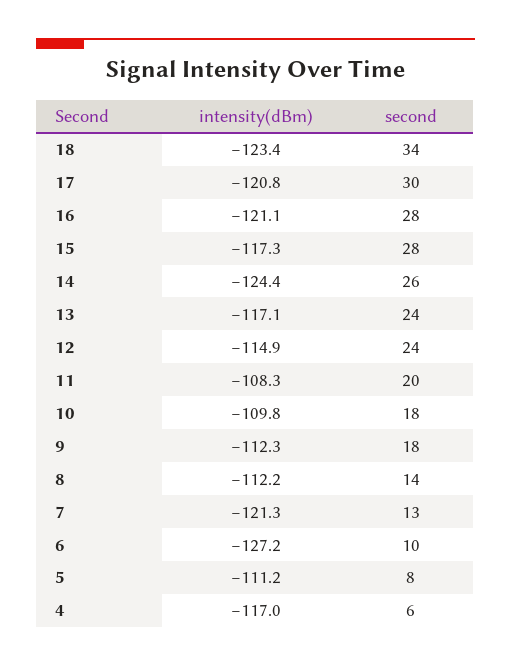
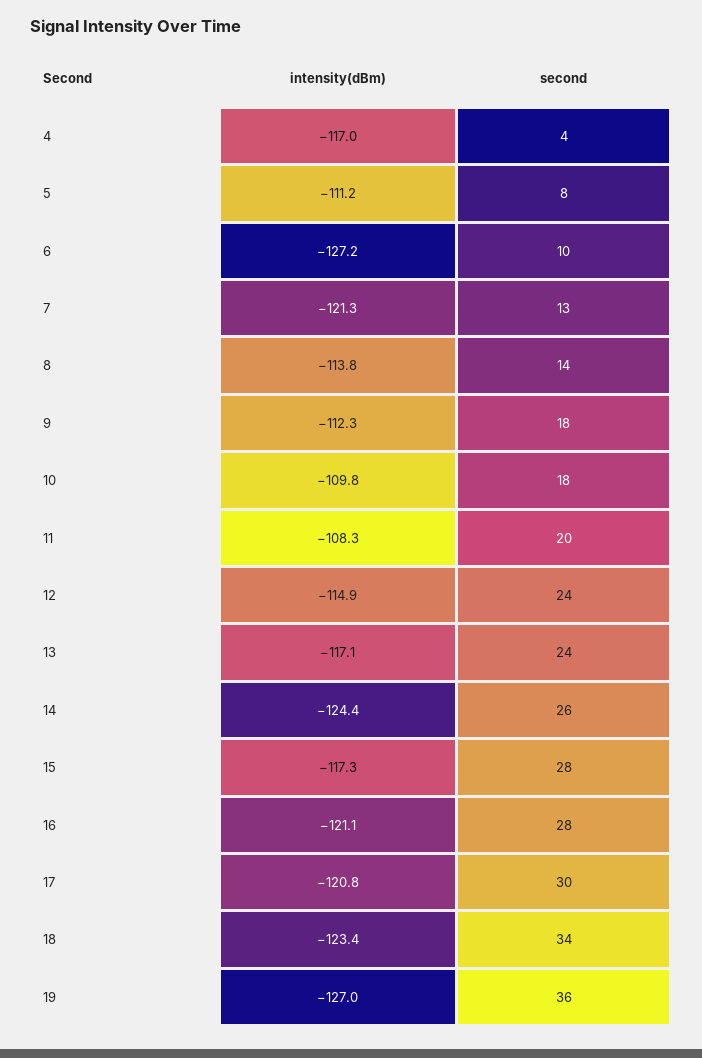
intensity(dBm), 8: -112.2 -> -113.8
second, 4: 6 -> 4
intensity(dBm), 19: none -> -127
second, 19: none -> 36

